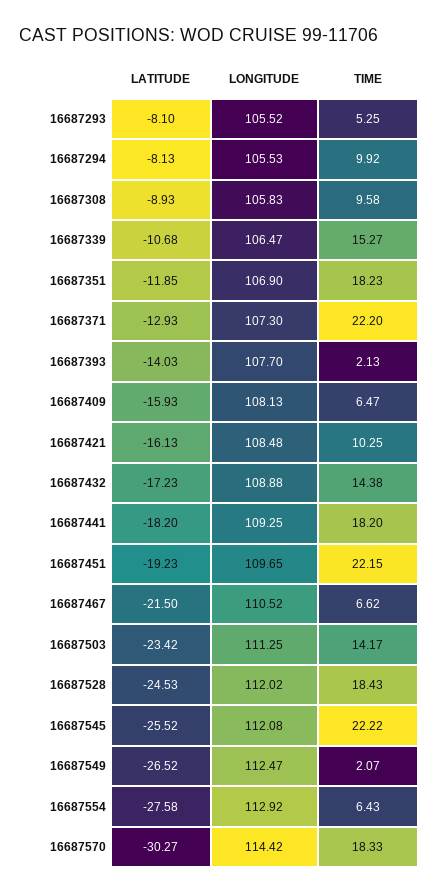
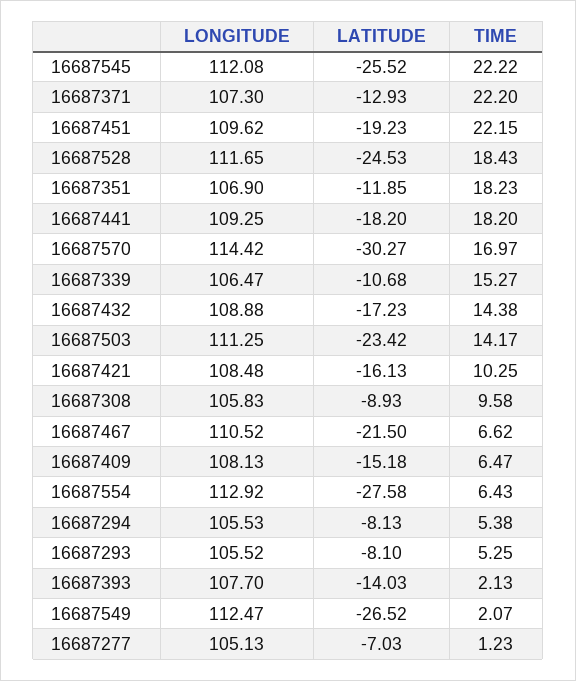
TIME, 16687294: 9.92 -> 5.38
LATITUDE, 16687409: -15.93 -> -15.18
LONGITUDE, 16687451: 109.65 -> 109.62
LONGITUDE, 16687528: 112.02 -> 111.65
TIME, 16687570: 18.33 -> 16.97
LONGITUDE, 16687277: none -> 105.13
LATITUDE, 16687277: none -> -7.03
TIME, 16687277: none -> 1.23

